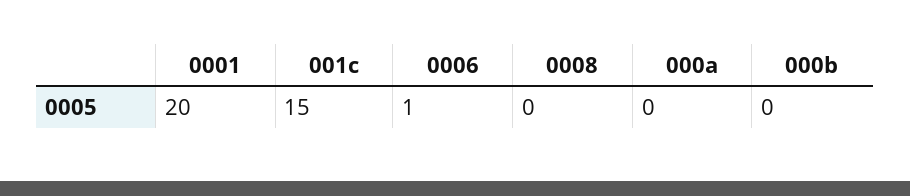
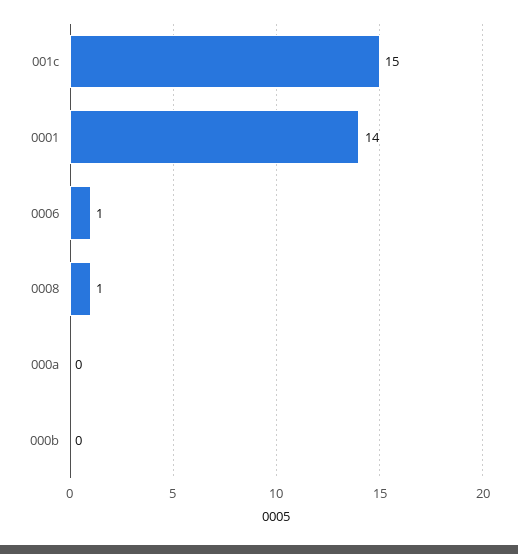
0001: 20 -> 14
0008: 0 -> 1

